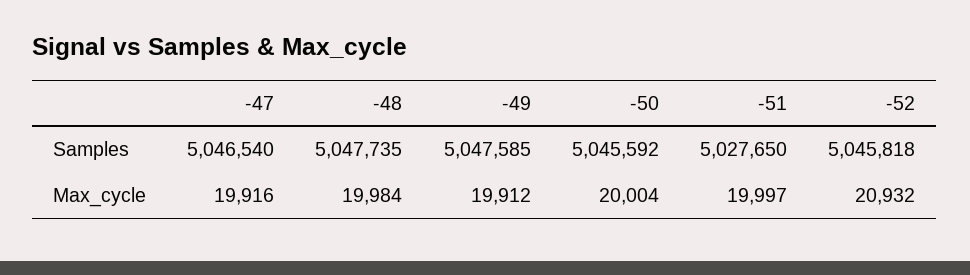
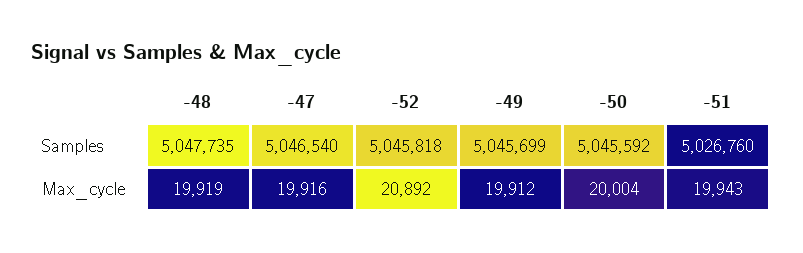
-49, Samples: 5047585 -> 5045699
-51, Samples: 5027650 -> 5026760
-48, Max_cycle: 19984 -> 19919
-51, Max_cycle: 19997 -> 19943
-52, Max_cycle: 20932 -> 20892

